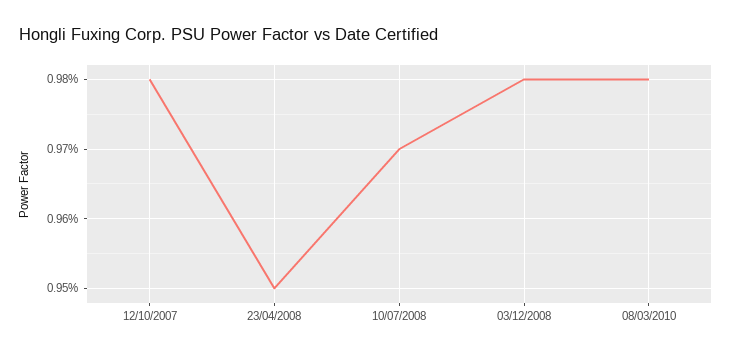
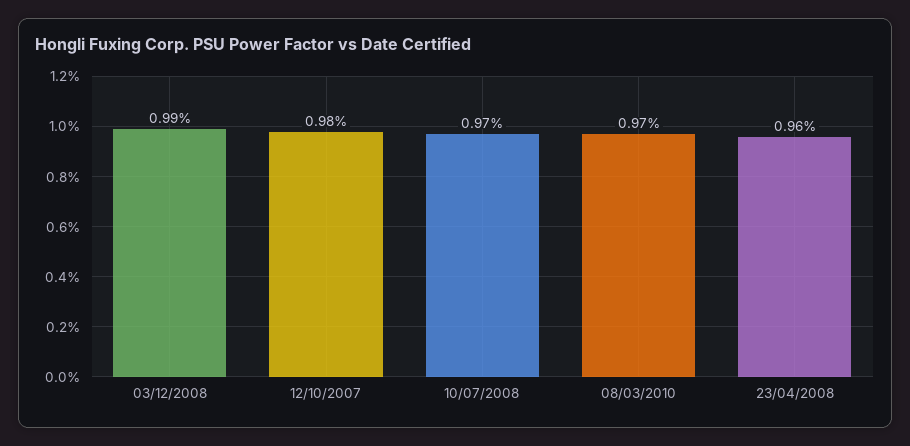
23/04/2008: 0.95 -> 0.96
03/12/2008: 0.98 -> 0.99
08/03/2010: 0.98 -> 0.97

